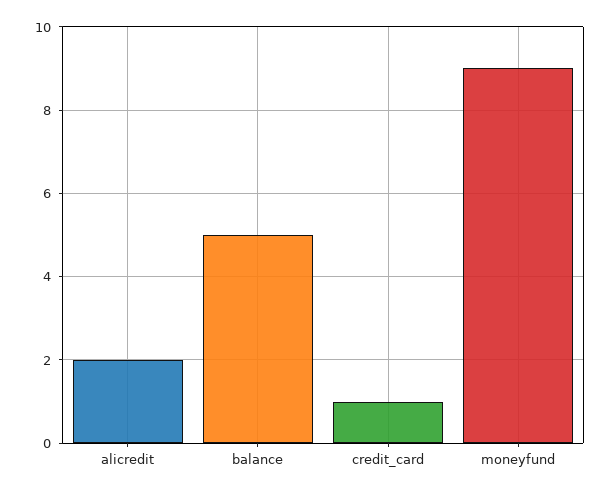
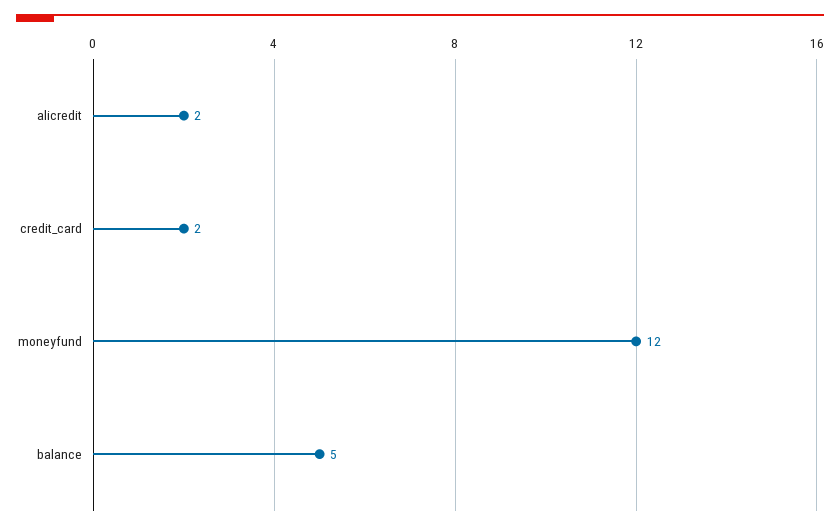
credit_card: 1 -> 2
moneyfund: 9 -> 12

